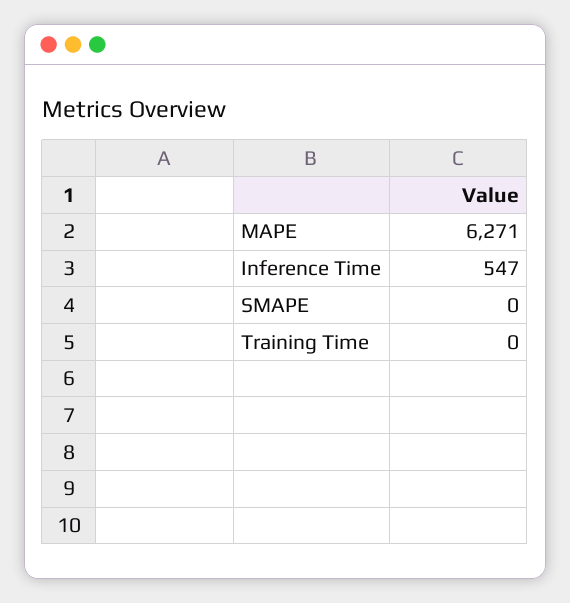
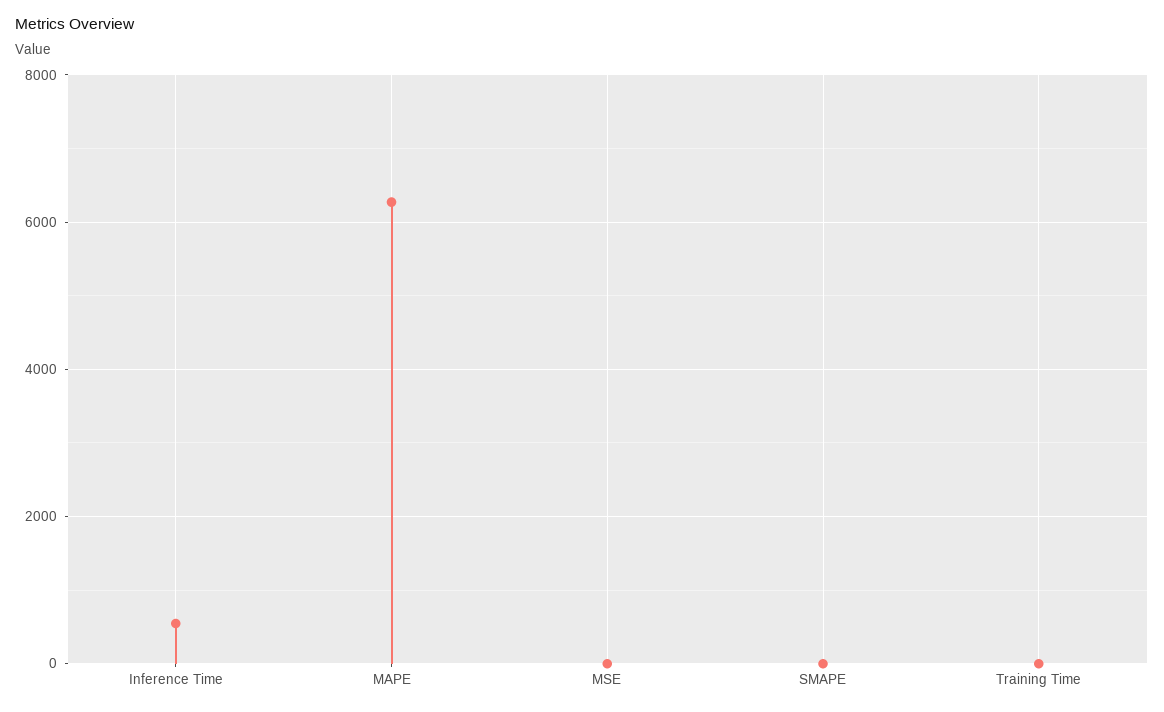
MSE: none -> 0

